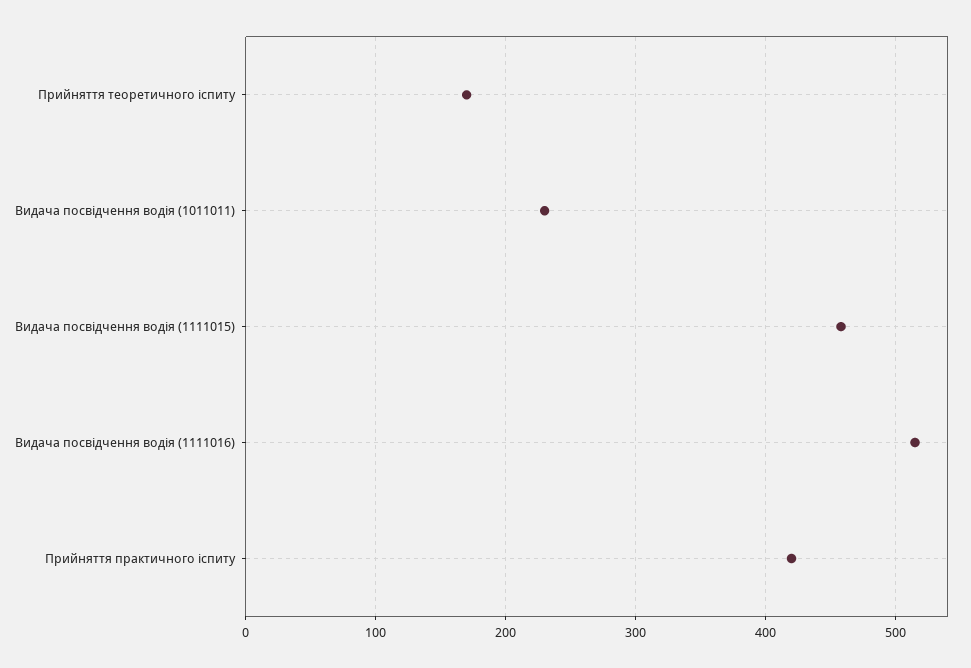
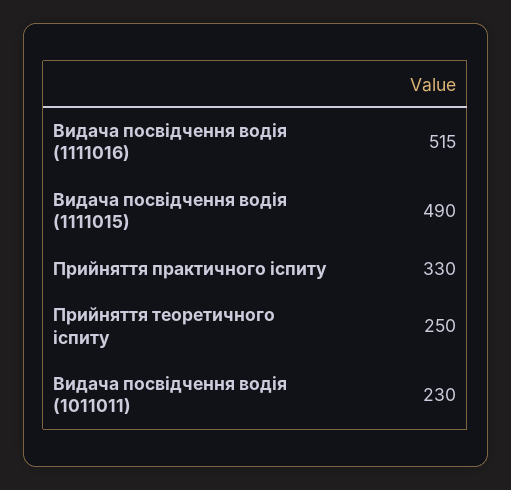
Прийняття теоретичного іспиту: 170 -> 250
Видача посвідчення водія (1111015): 460 -> 490
Прийняття практичного іспиту: 420 -> 330

